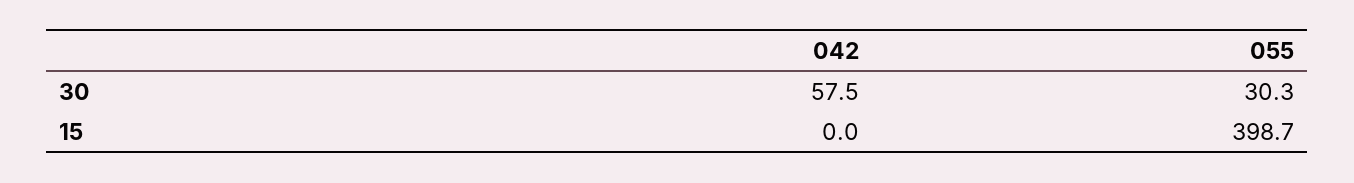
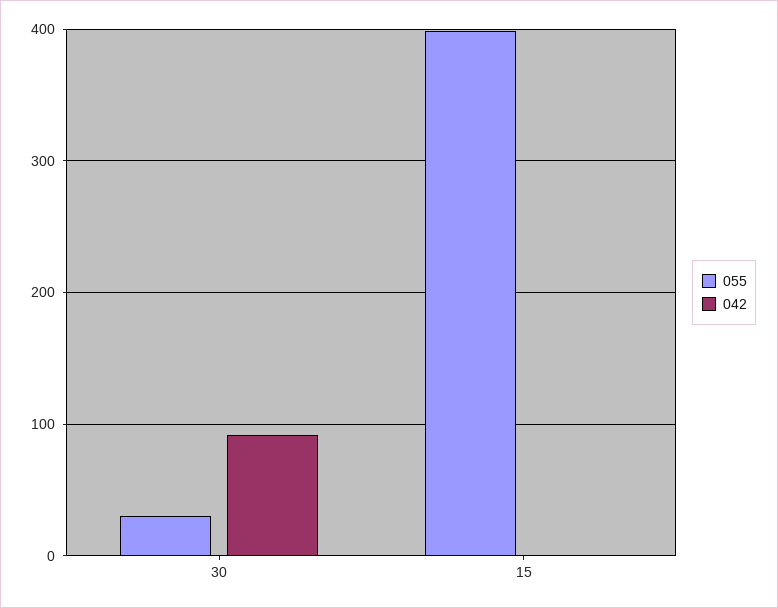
042, 30: 57.5 -> 90

